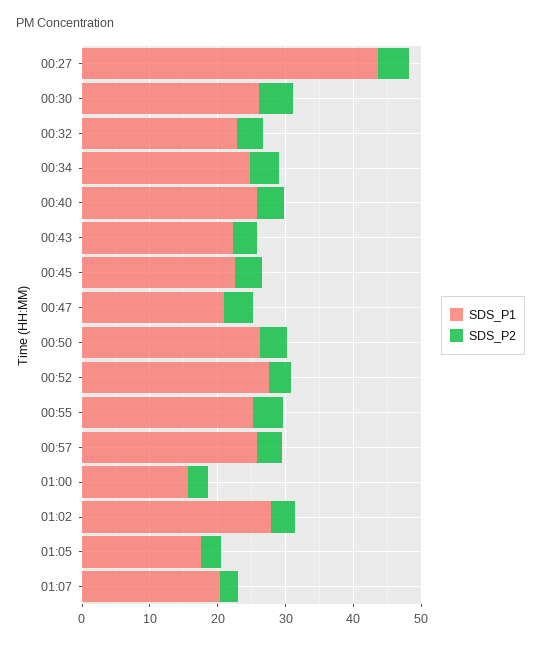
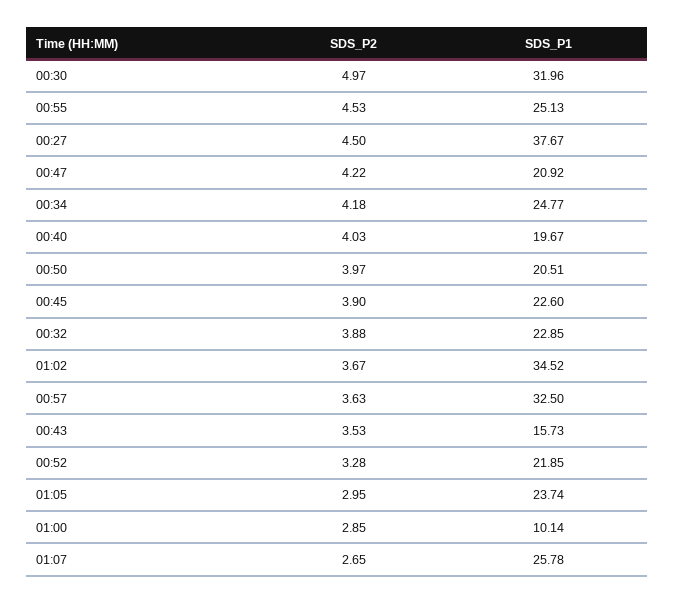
SDS_P1, 00:27: 44 -> 37.67
SDS_P1, 00:30: 26 -> 31.96
SDS_P1, 00:40: 26 -> 19.67
SDS_P1, 00:43: 22 -> 15.73
SDS_P1, 00:50: 26 -> 20.51
SDS_P1, 00:52: 28 -> 21.85
SDS_P1, 00:57: 26 -> 32.5
SDS_P1, 01:00: 16 -> 10.14
SDS_P1, 01:02: 28 -> 34.52
SDS_P1, 01:05: 18 -> 23.74
SDS_P1, 01:07: 20 -> 25.78

